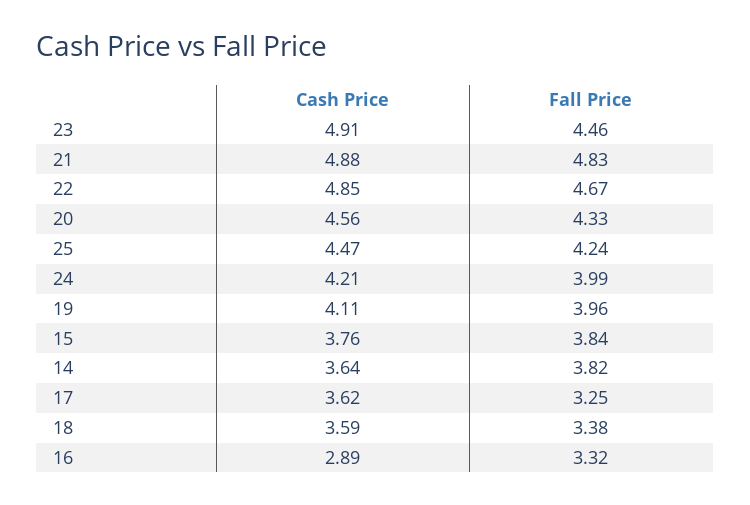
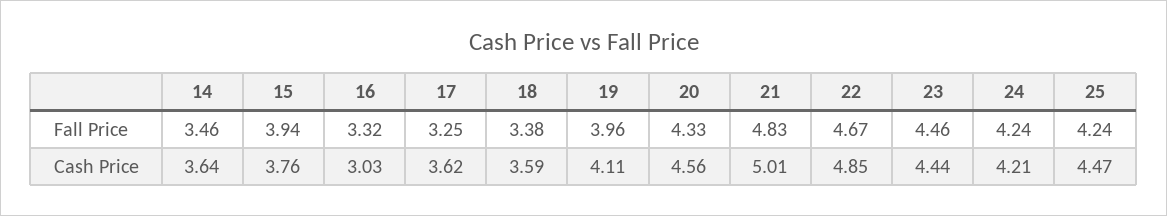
Cash Price, 23: 4.91 -> 4.44
Cash Price, 21: 4.88 -> 5.01
Fall Price, 24: 3.99 -> 4.24
Fall Price, 15: 3.84 -> 3.94
Fall Price, 14: 3.82 -> 3.46
Cash Price, 16: 2.89 -> 3.03

